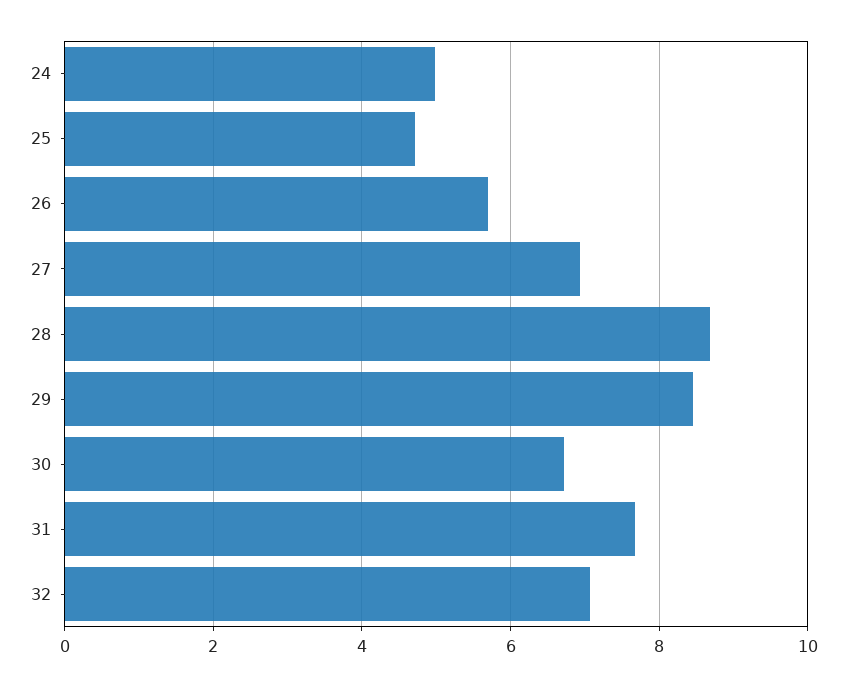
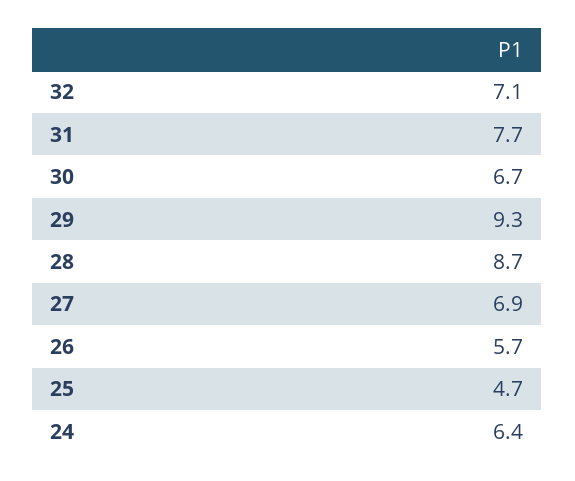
24: 5 -> 6.4
29: 8.4 -> 9.3

